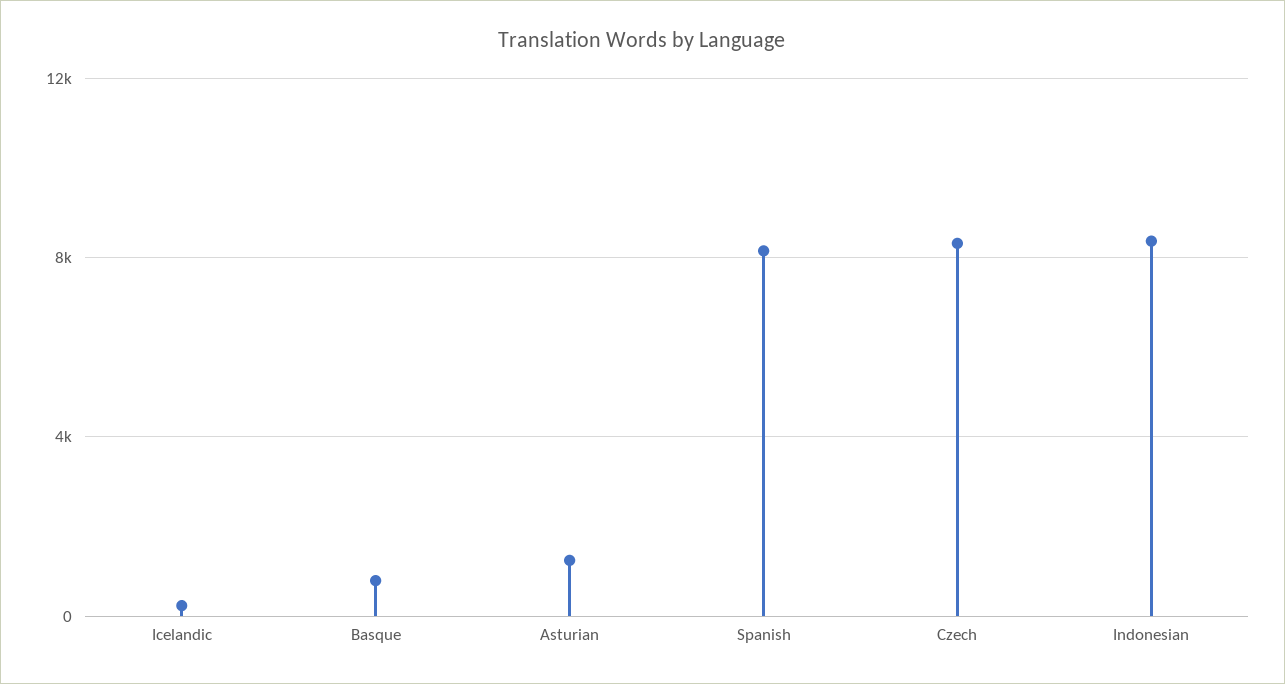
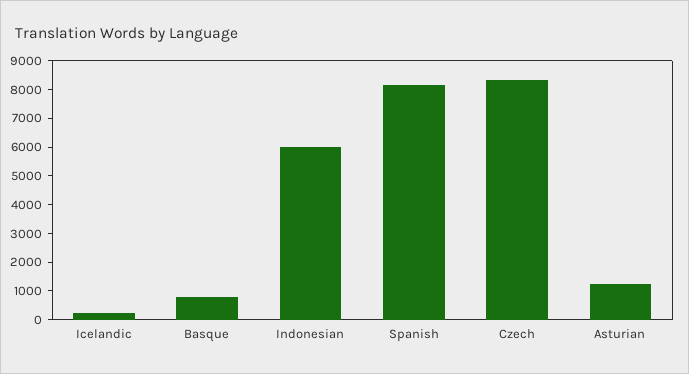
Indonesian: 8500 -> 6000

